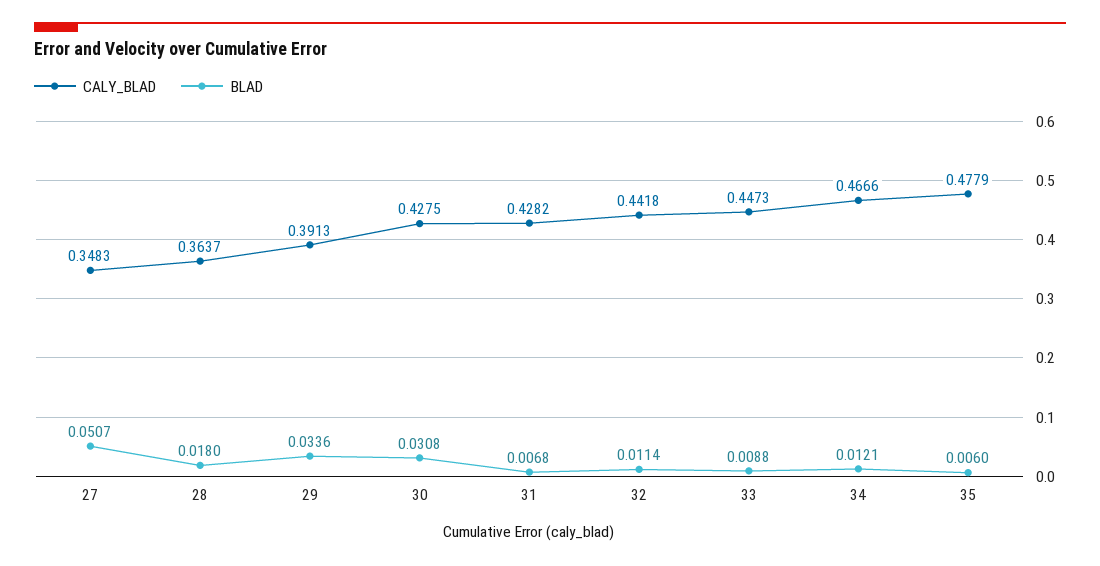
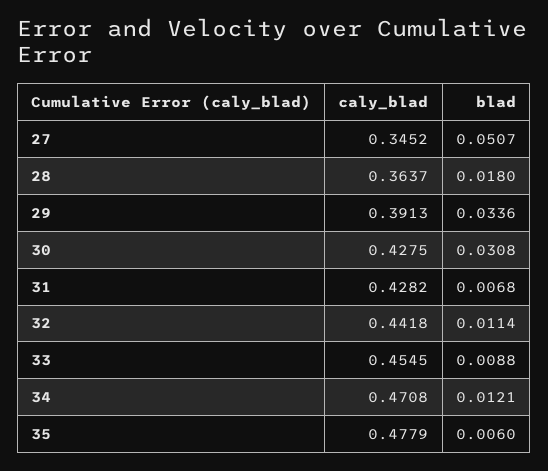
CALY_BLAD, 27: 0.3483 -> 0.3452
CALY_BLAD, 33: 0.4473 -> 0.4545
CALY_BLAD, 34: 0.4666 -> 0.4708

